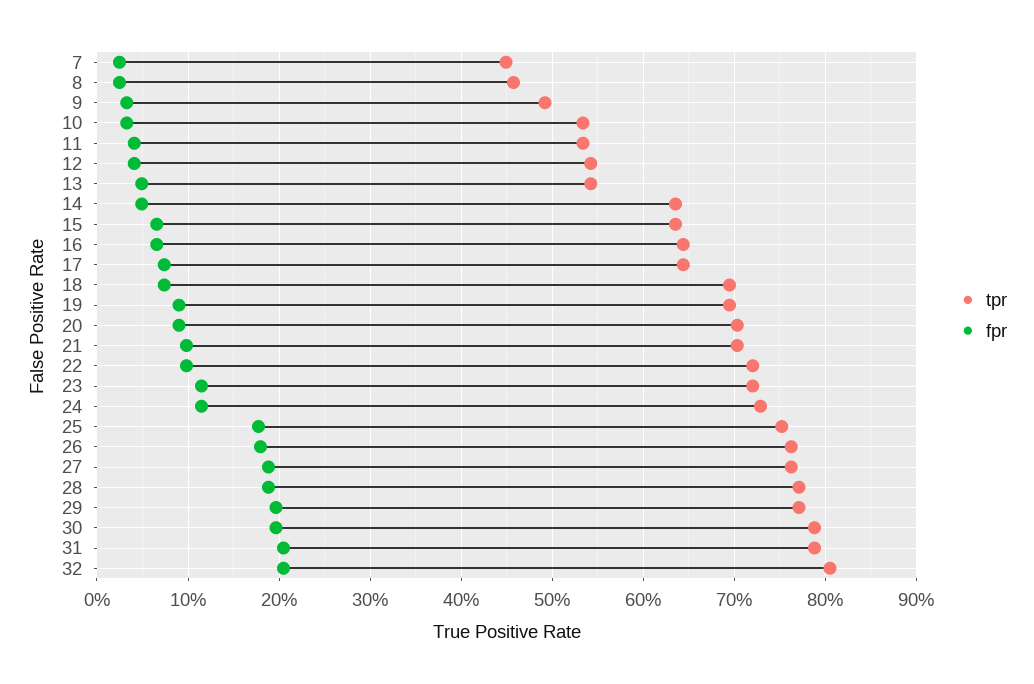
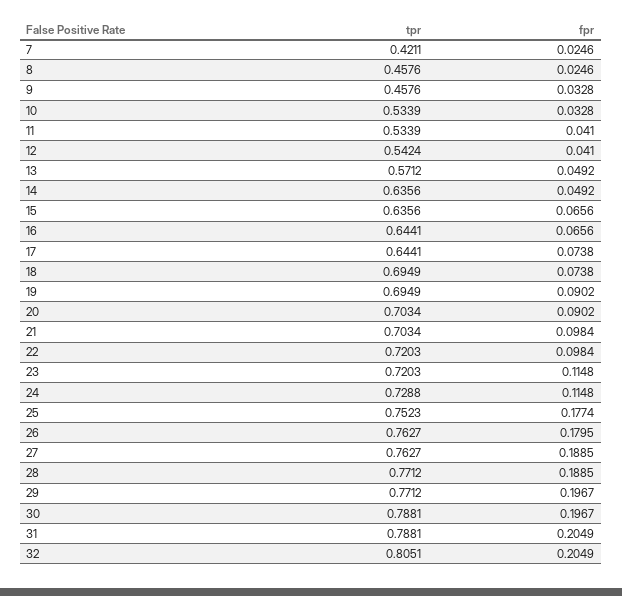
tpr, 7: 0.45 -> 0.4211
tpr, 9: 0.49 -> 0.4576
tpr, 13: 0.54 -> 0.5712

